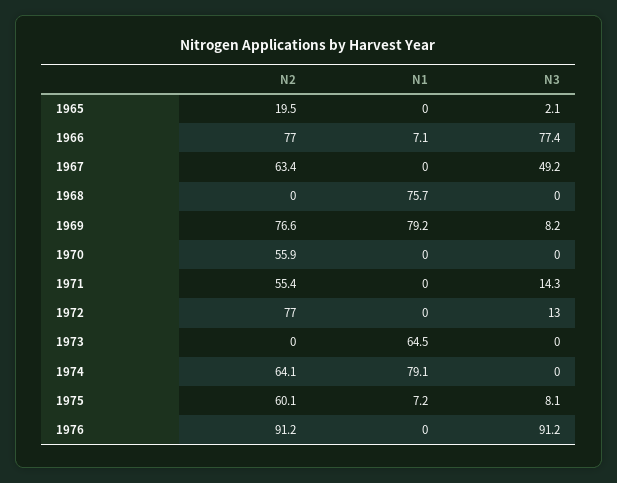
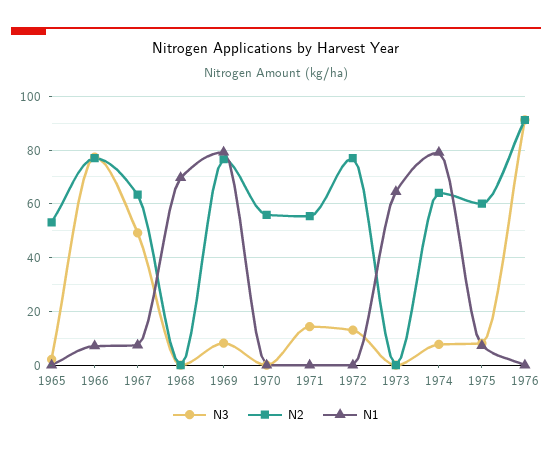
N2, 1965: 19.5 -> 52.5
N1, 1967: 0 -> 7.5
N1, 1968: 75.7 -> 70
N3, 1974: 0 -> 7.5

